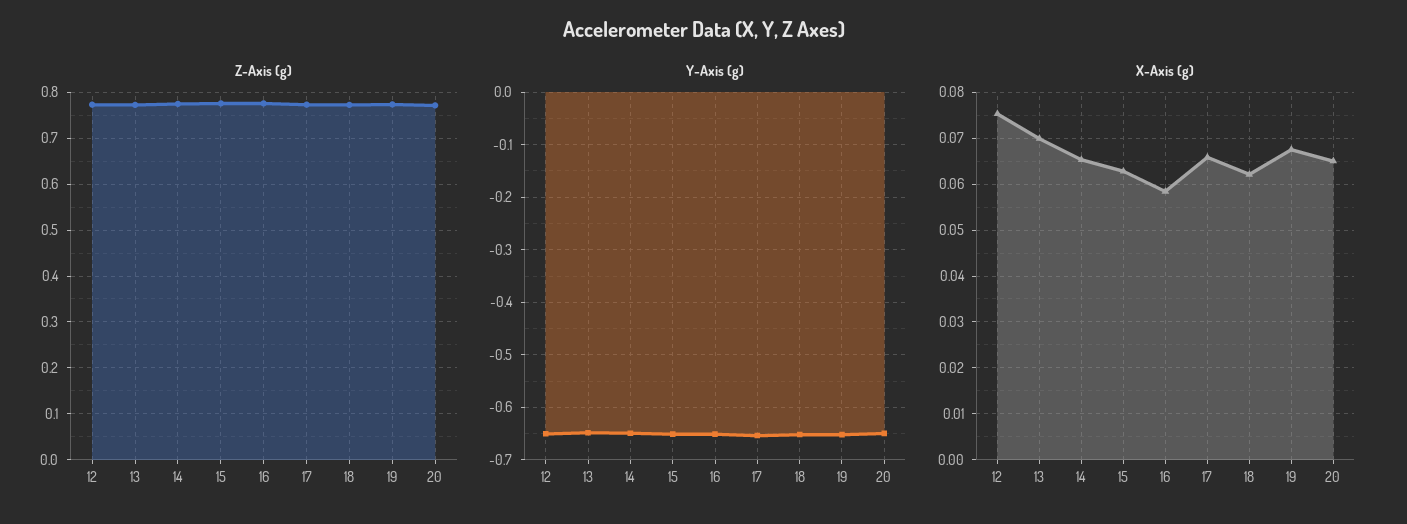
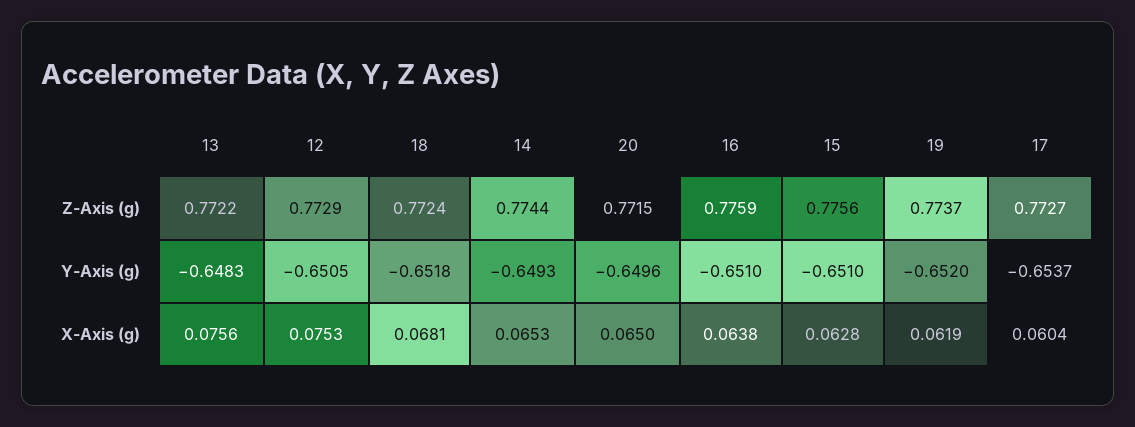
X-Axis (g), 13: 0.07 -> 0.0756
X-Axis (g), 16: 0.058 -> 0.0638
X-Axis (g), 17: 0.066 -> 0.0604
X-Axis (g), 18: 0.062 -> 0.0681
X-Axis (g), 19: 0.068 -> 0.0619

